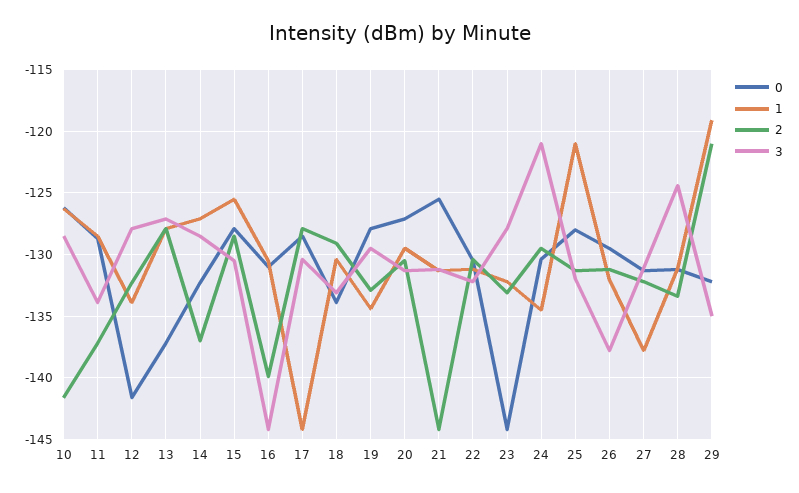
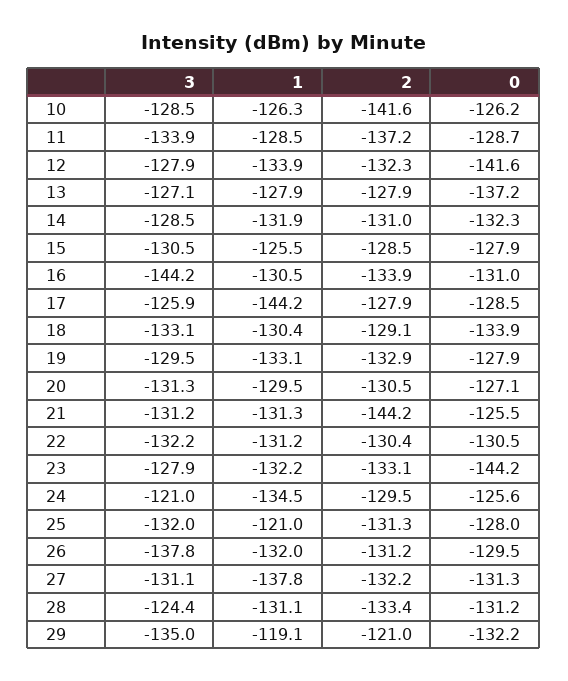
1, 14: -127 -> -131.9
2, 14: -137 -> -131
2, 16: -140 -> -133.9
3, 17: -130.5 -> -125.9
1, 19: -134.5 -> -133.1
0, 24: -130.5 -> -125.6

